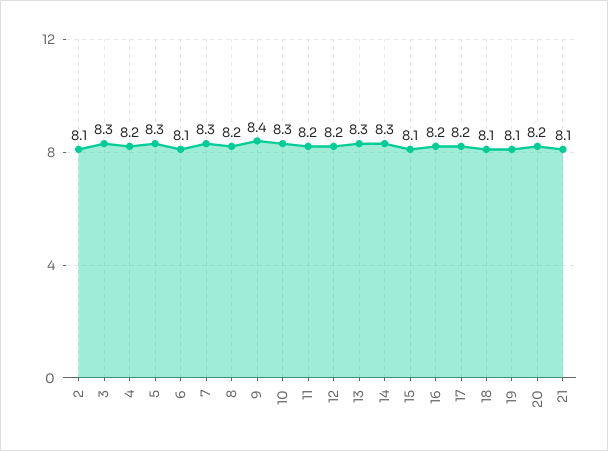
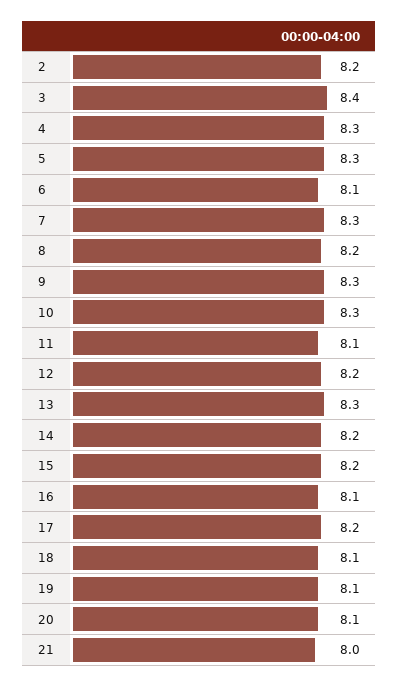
2: 8.1 -> 8.2
3: 8.3 -> 8.4
4: 8.2 -> 8.3
9: 8.4 -> 8.3
11: 8.2 -> 8.1
14: 8.3 -> 8.2
15: 8.1 -> 8.2
16: 8.2 -> 8.1
20: 8.2 -> 8.1
21: 8.1 -> 8

